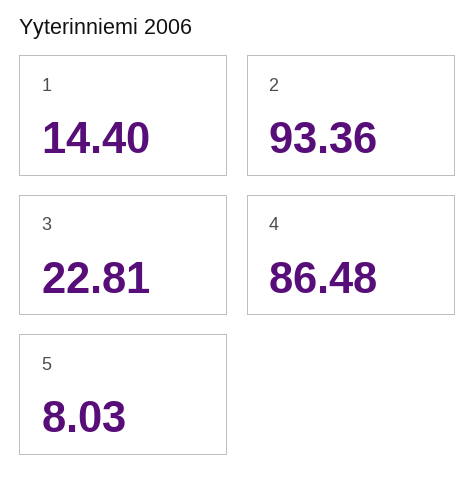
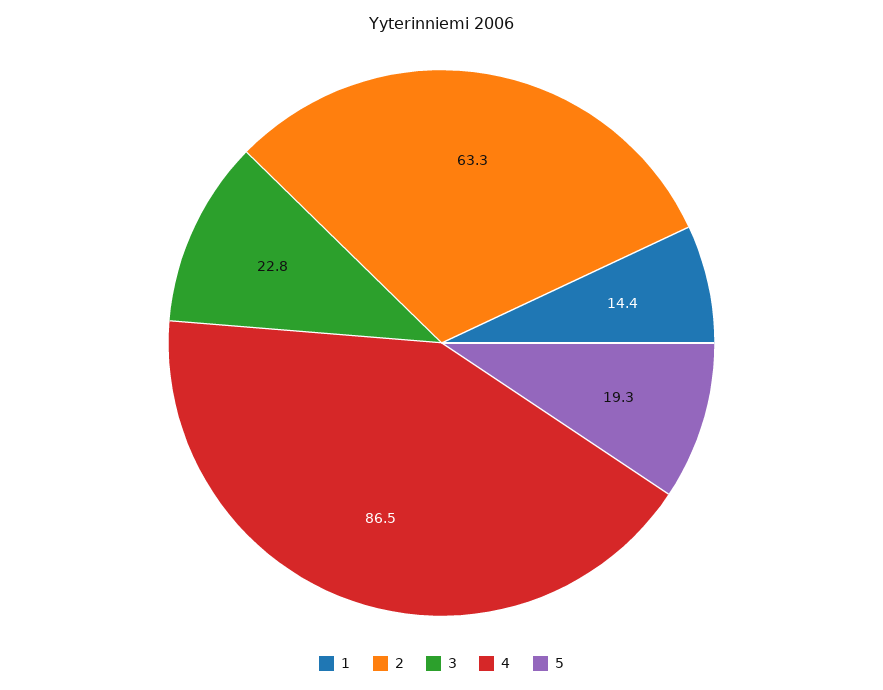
2: 93.36 -> 63.3
5: 8.03 -> 19.3

